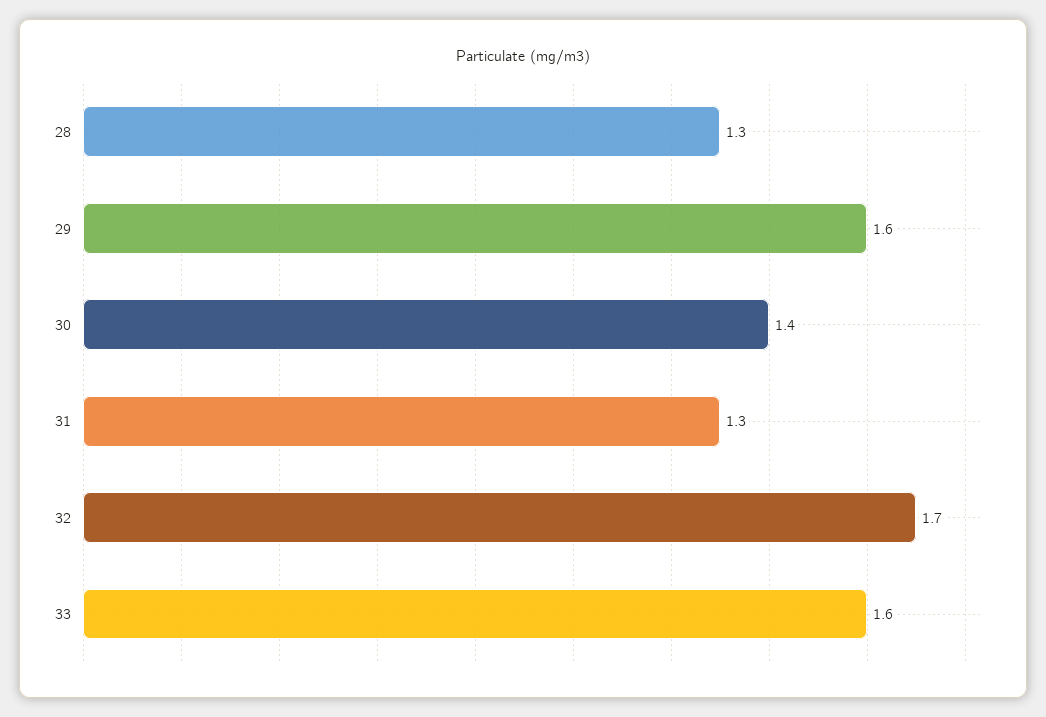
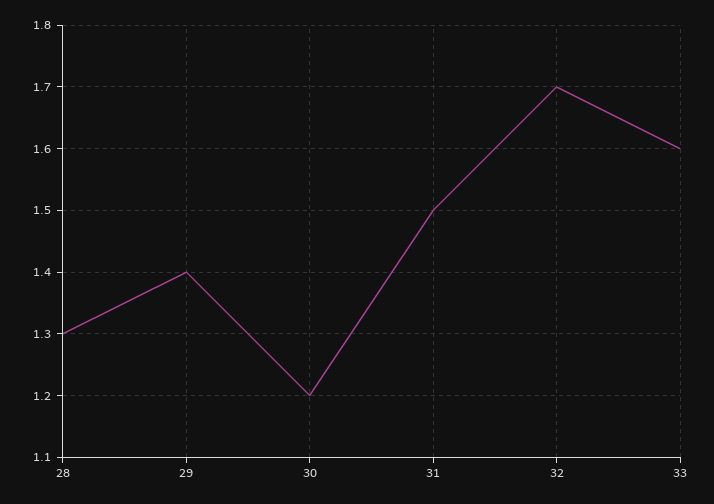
29: 1.6 -> 1.4
30: 1.4 -> 1.2
31: 1.3 -> 1.5

